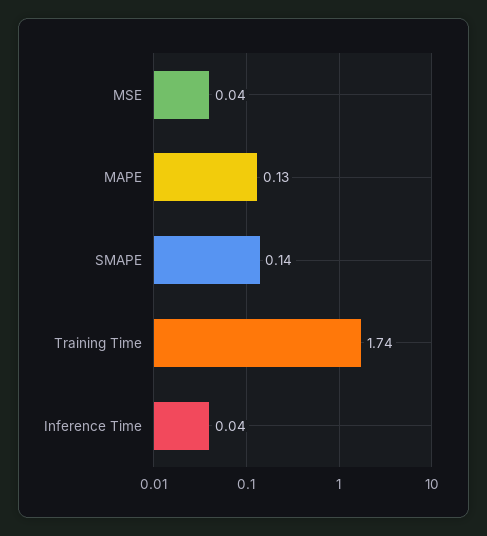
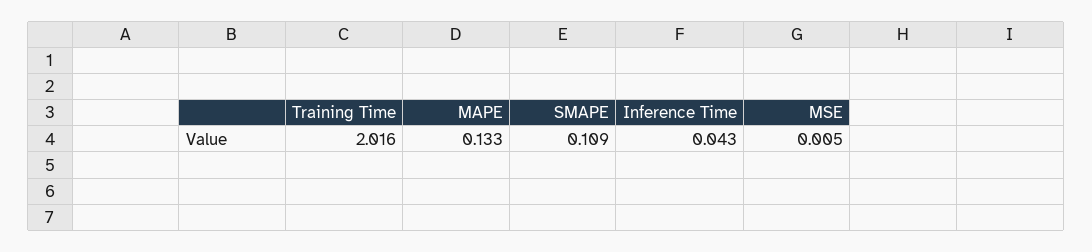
MSE: 0.04 -> 0.005
SMAPE: 0.14 -> 0.109
Training Time: 1.74 -> 2.016

